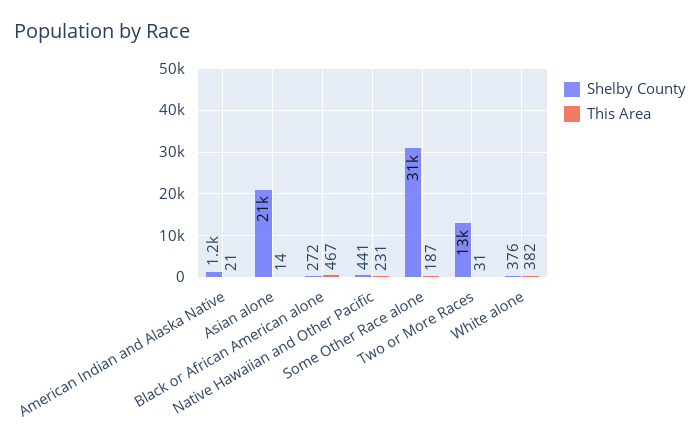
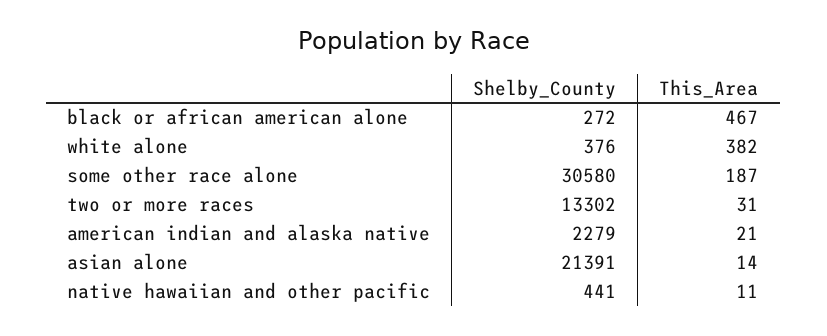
Shelby County, American Indian and Alaska Native: 1200 -> 2279
This Area, Native Hawaiian and Other Pacific: 231 -> 11

